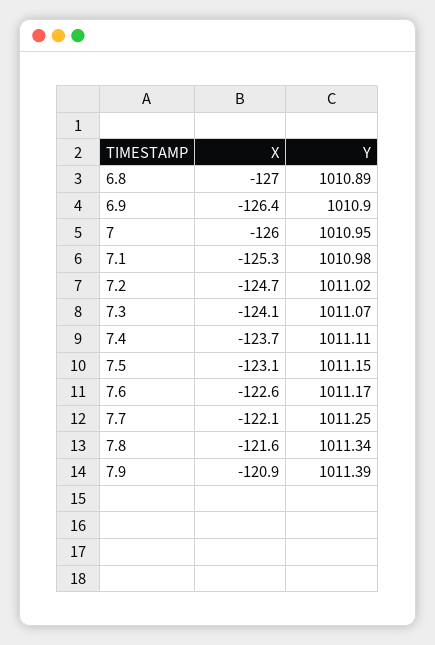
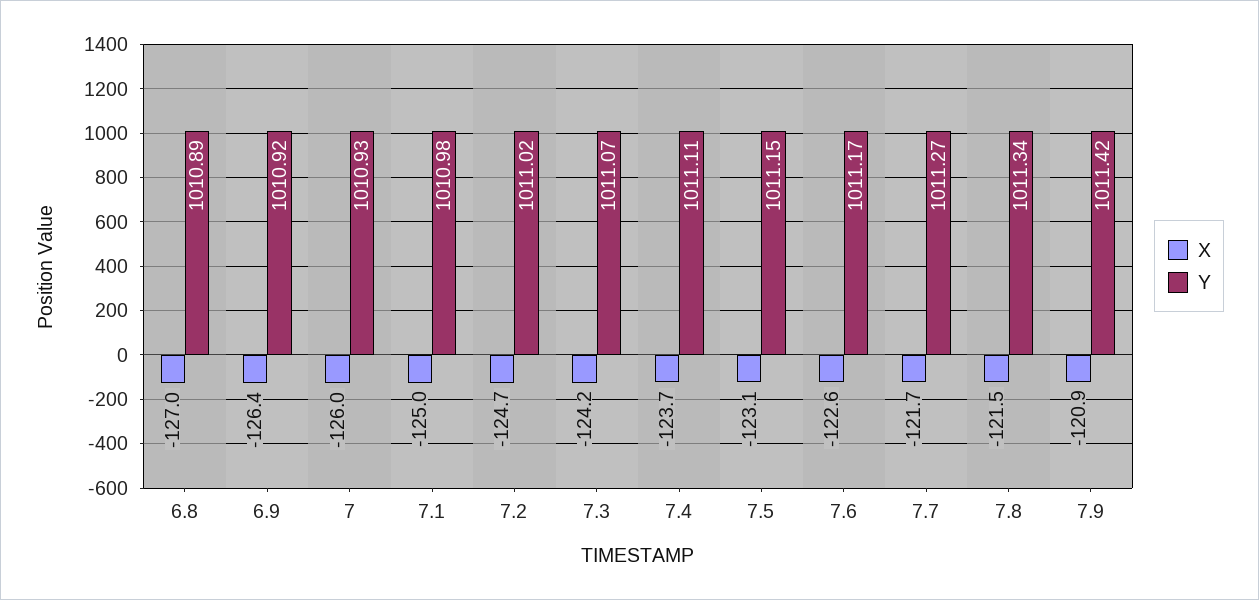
Y, 6.9: 1010.9 -> 1010.92
Y, 7: 1010.95 -> 1010.93
X, 7.1: -125.3 -> -125
X, 7.3: -124.1 -> -124.2
X, 7.7: -122.1 -> -121.7
Y, 7.7: 1011.25 -> 1011.27
X, 7.8: -121.6 -> -121.5
Y, 7.9: 1011.39 -> 1011.42

